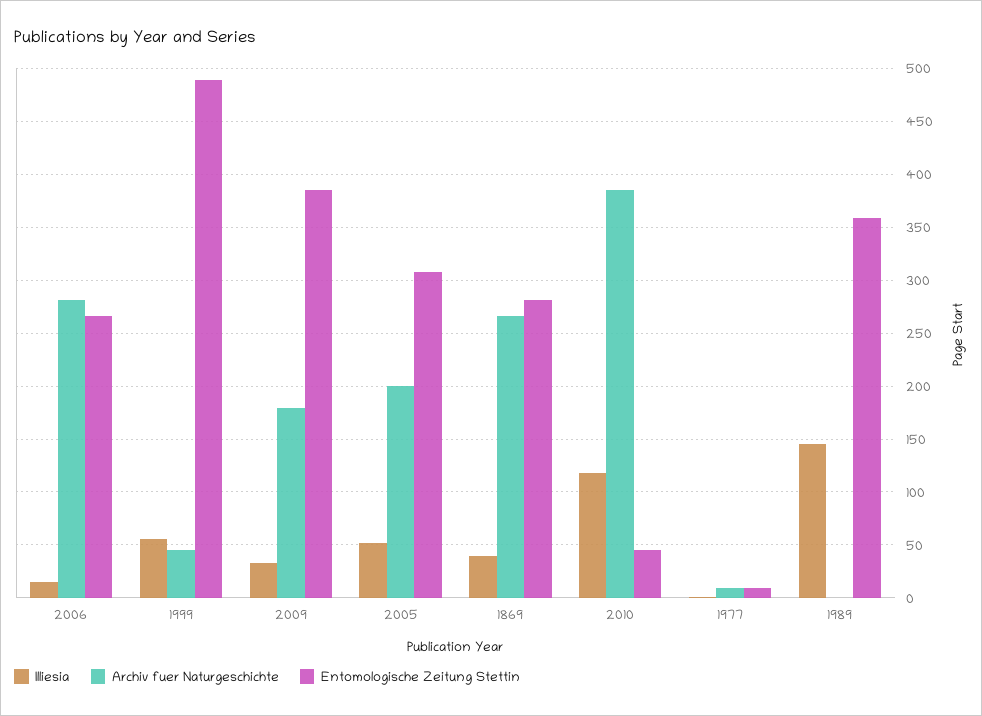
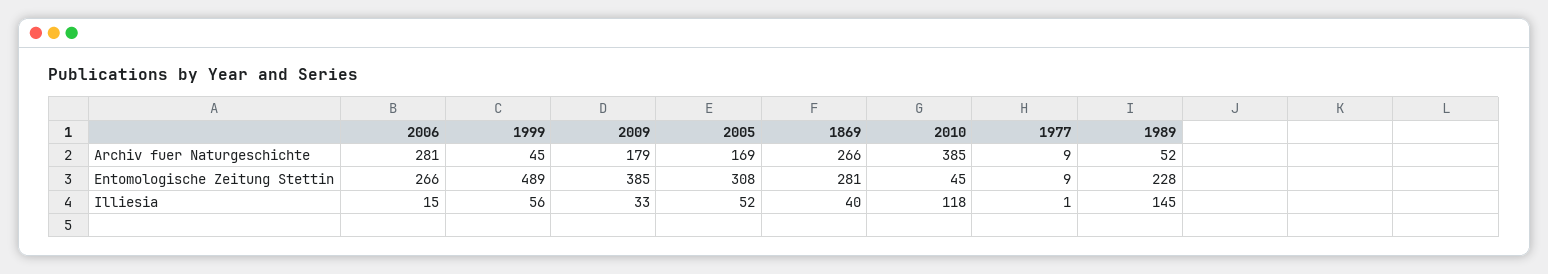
Archiv fuer Naturgeschichte, 2005: 200 -> 169
Archiv fuer Naturgeschichte, 1989: 0 -> 52
Entomologische Zeitung Stettin, 1989: 360 -> 228

